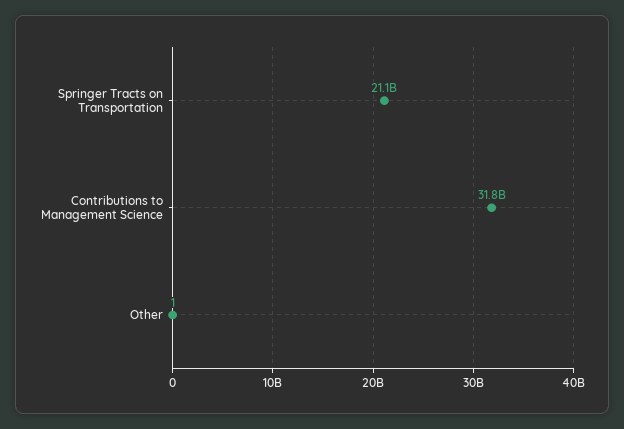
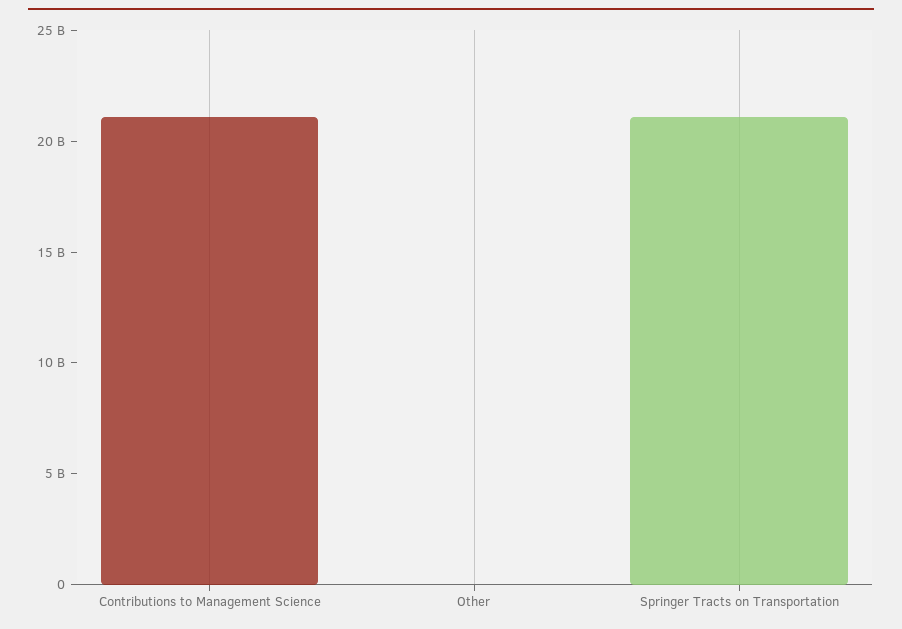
Contributions to Management Science: 31800000000 -> 21000000000

